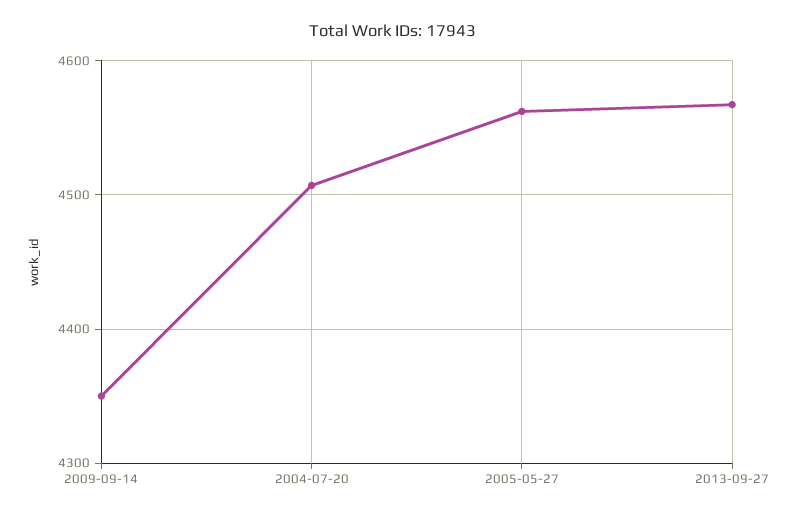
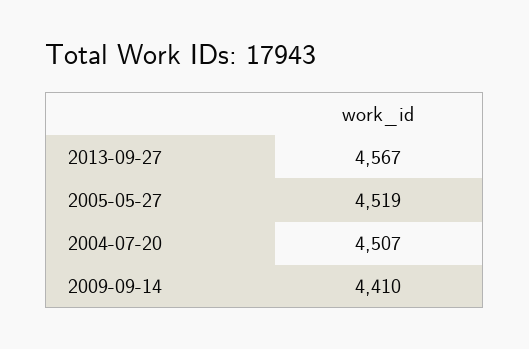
2009-09-14: 4350 -> 4410
2005-05-27: 4560 -> 4519

